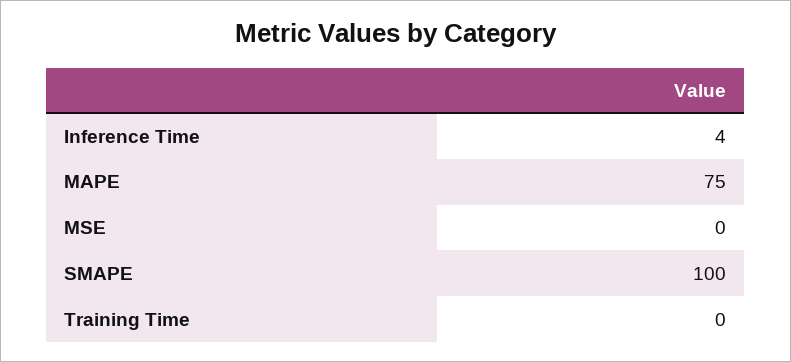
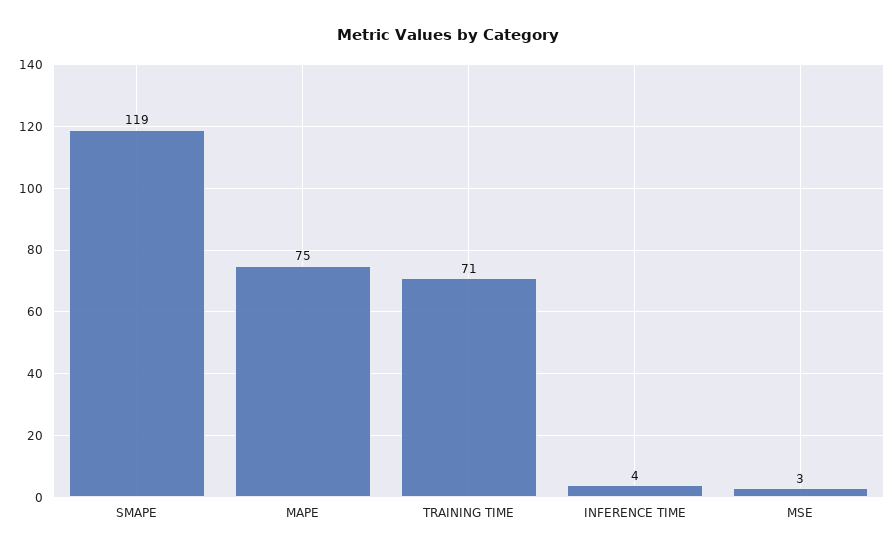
MSE: 0 -> 3
SMAPE: 100 -> 119
Training Time: 0 -> 71

